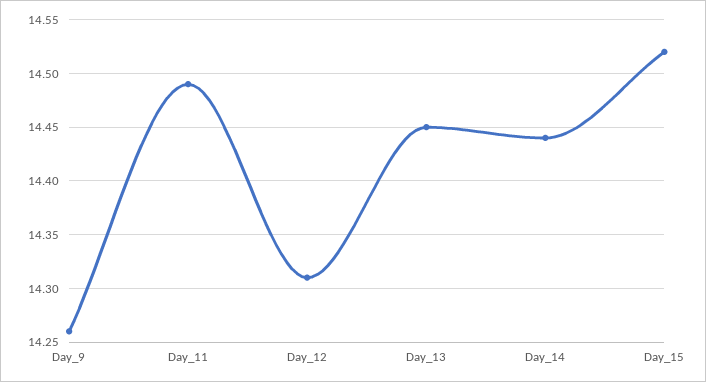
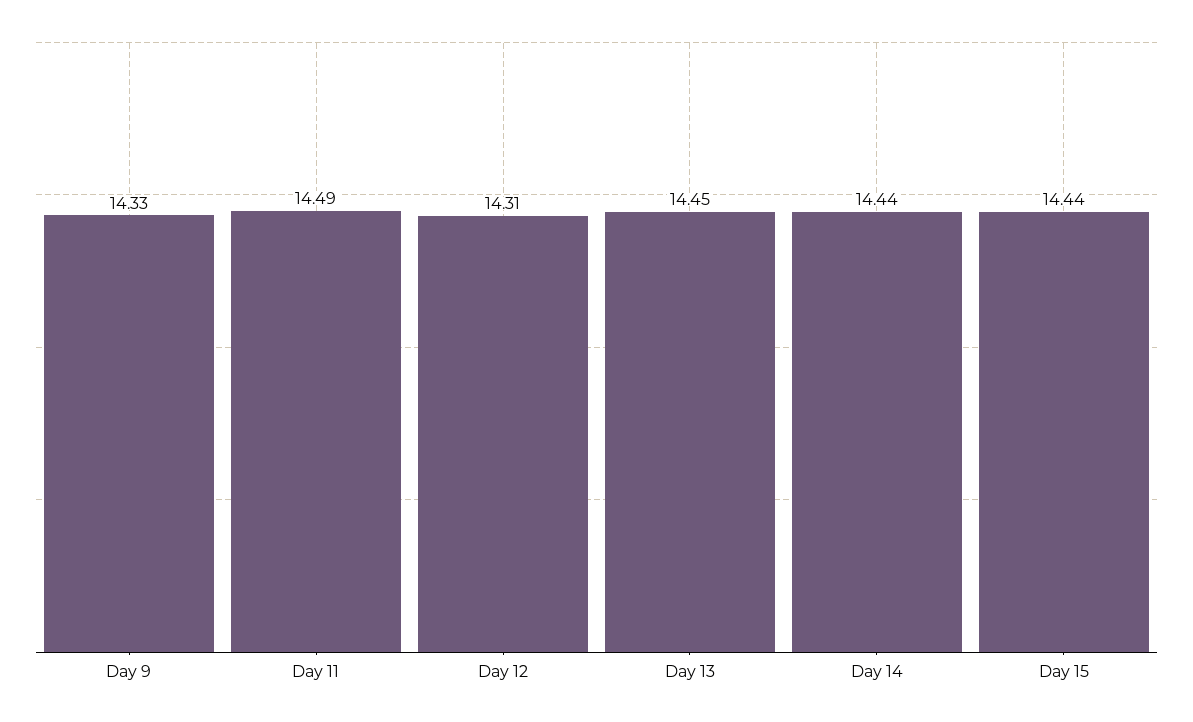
Day_9: 14.26 -> 14.33
Day_15: 14.52 -> 14.44

